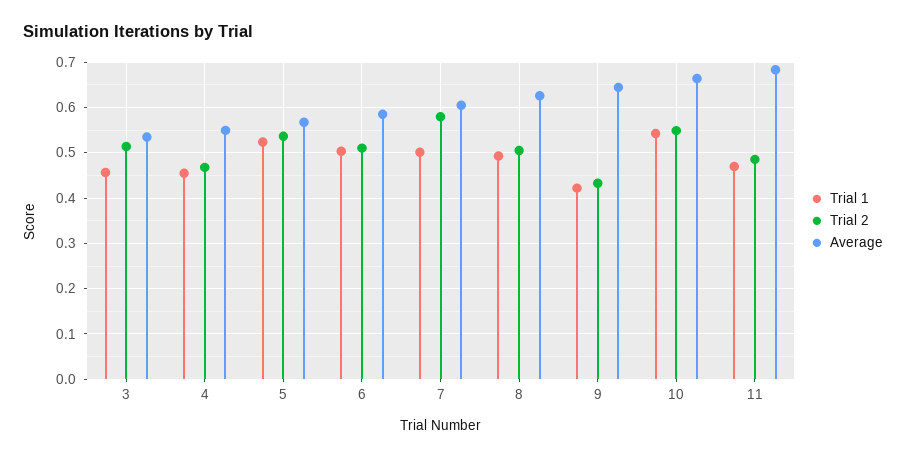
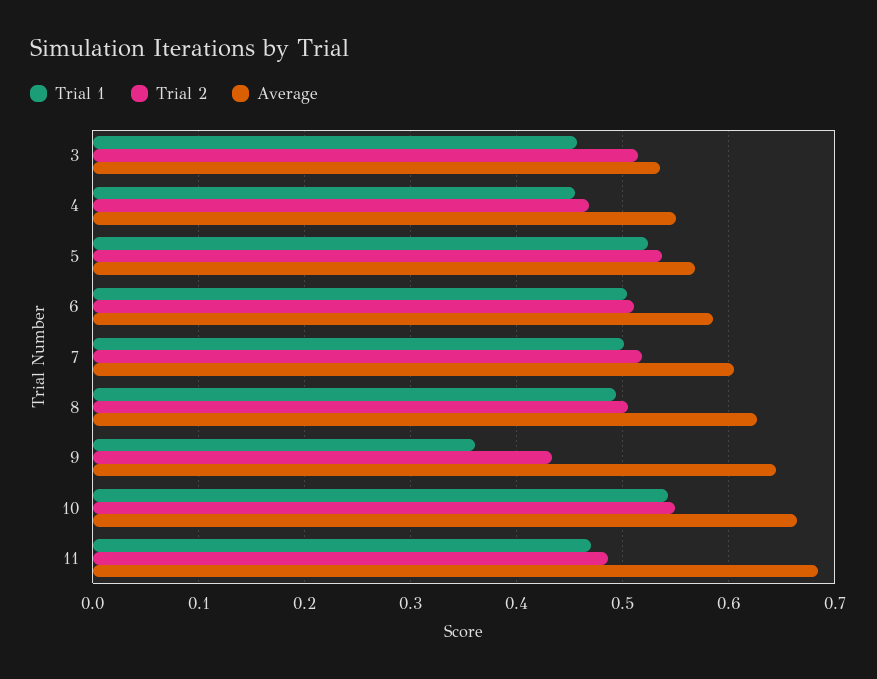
Trial 2, 7: 0.58 -> 0.52
Trial 1, 9: 0.42 -> 0.36

